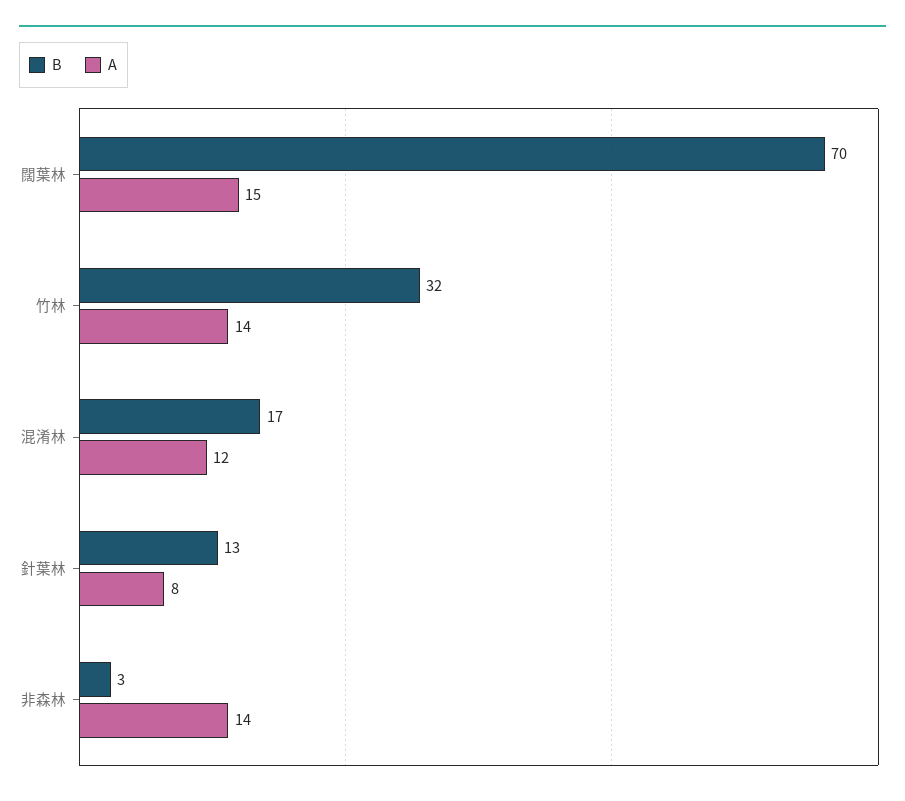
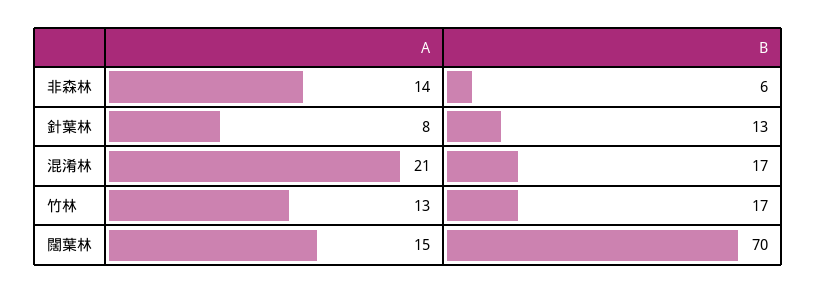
B, 竹林: 32 -> 17
A, 竹林: 14 -> 13
A, 混淆林: 12 -> 21
B, 非森林: 3 -> 6

